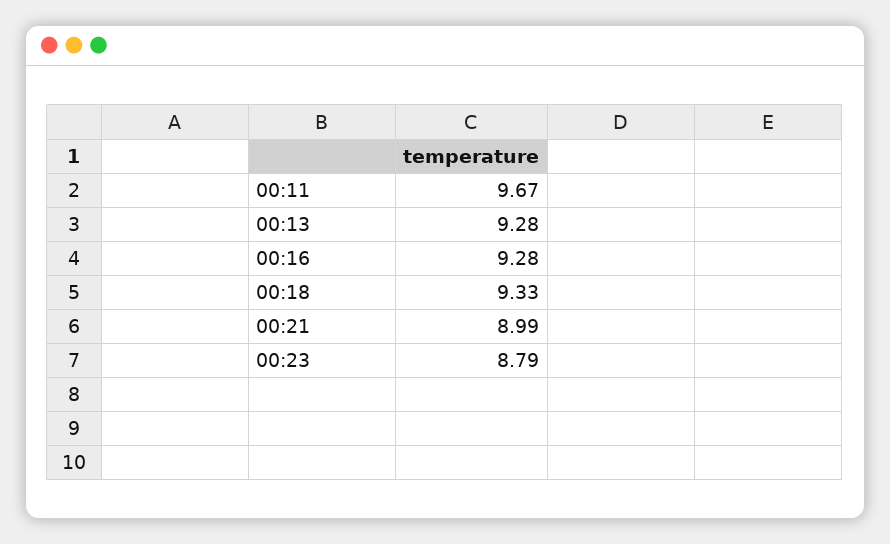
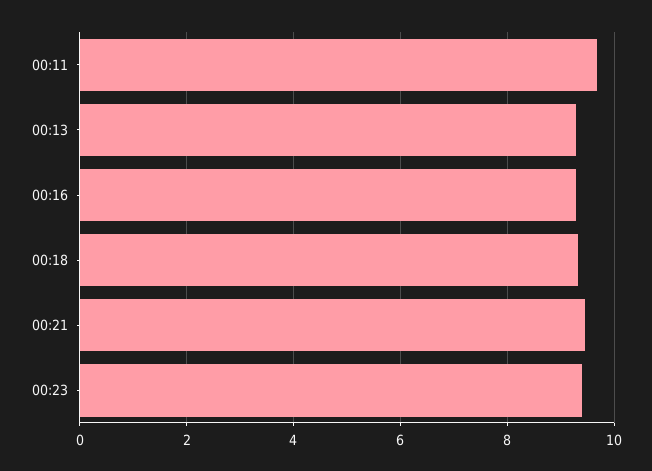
00:21: 8.99 -> 9.4
00:23: 8.79 -> 9.4

